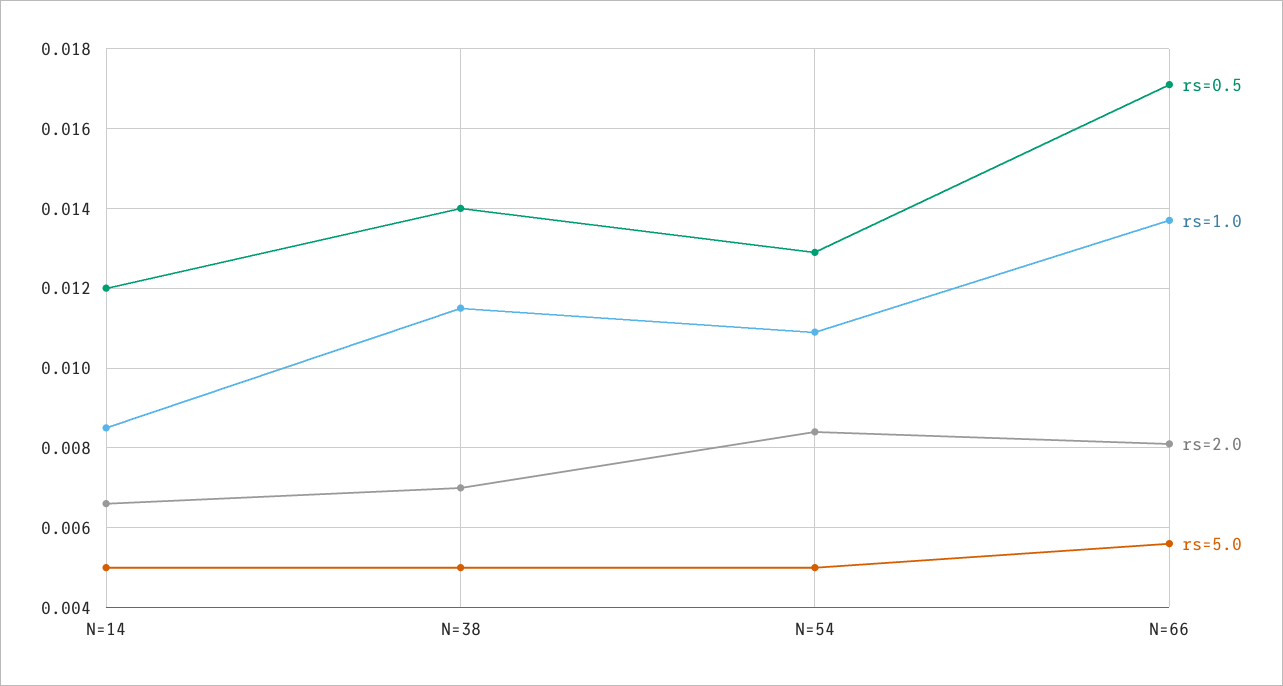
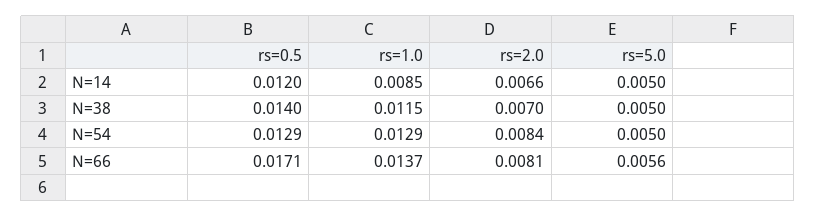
rs=1.0, N=54: 0.011 -> 0.0129

